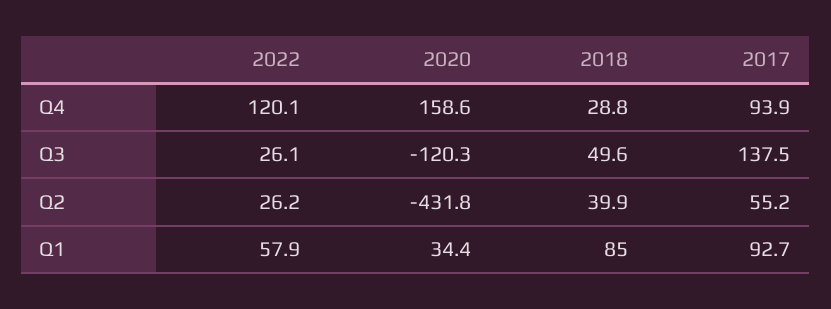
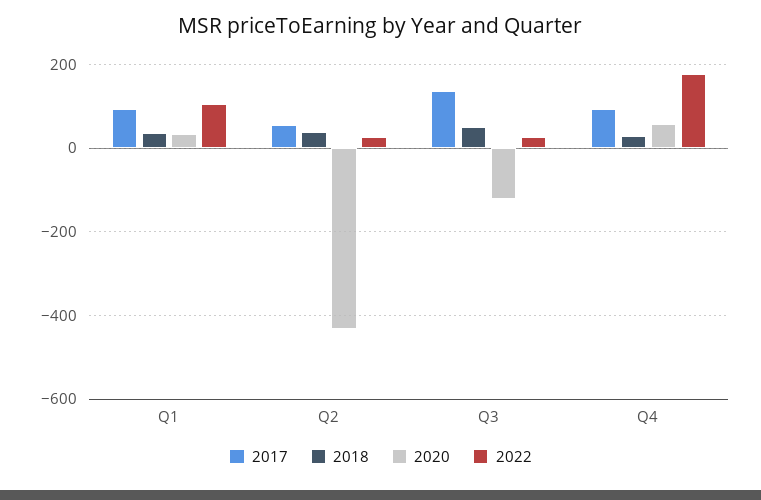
2022, Q4: 120.1 -> 180
2020, Q4: 158.6 -> 60
2022, Q1: 57.9 -> 100
2018, Q1: 85 -> 40

